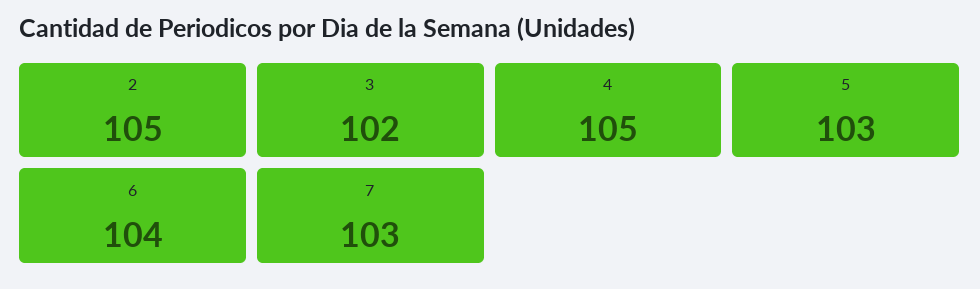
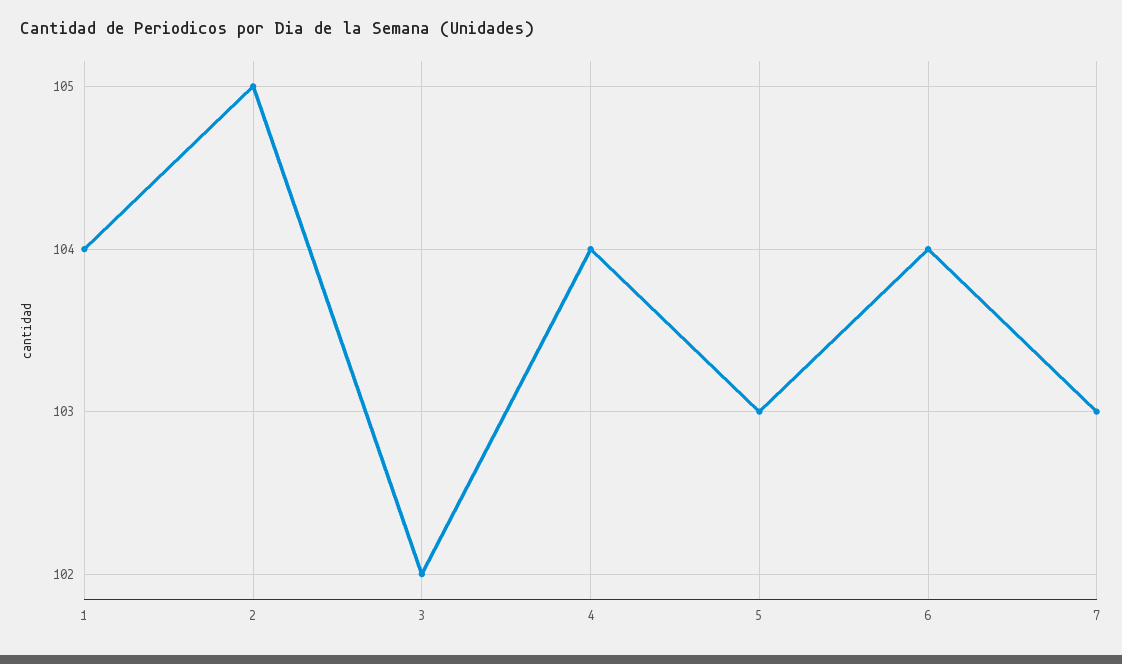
4: 105 -> 104
1: none -> 104

